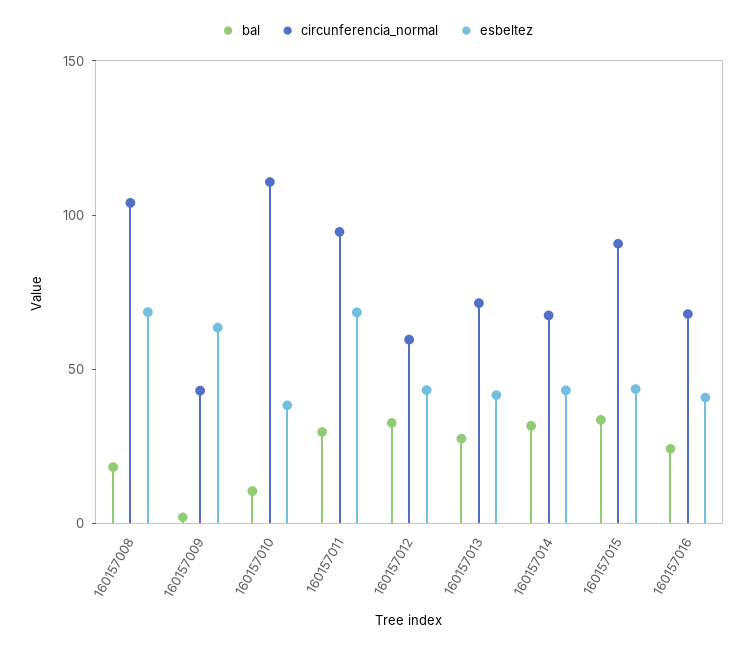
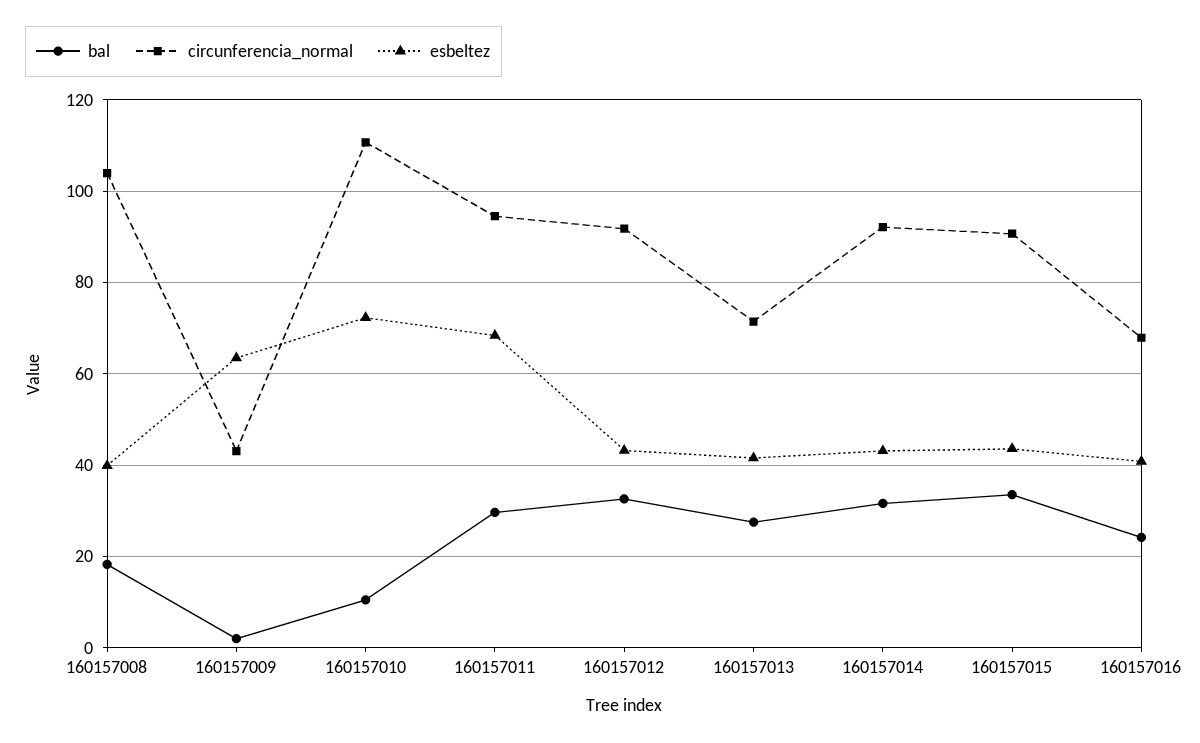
esbeltez, 160157008: 70 -> 40
esbeltez, 160157010: 40 -> 72
circunferencia_normal, 160157012: 60 -> 92
circunferencia_normal, 160157014: 70 -> 92

